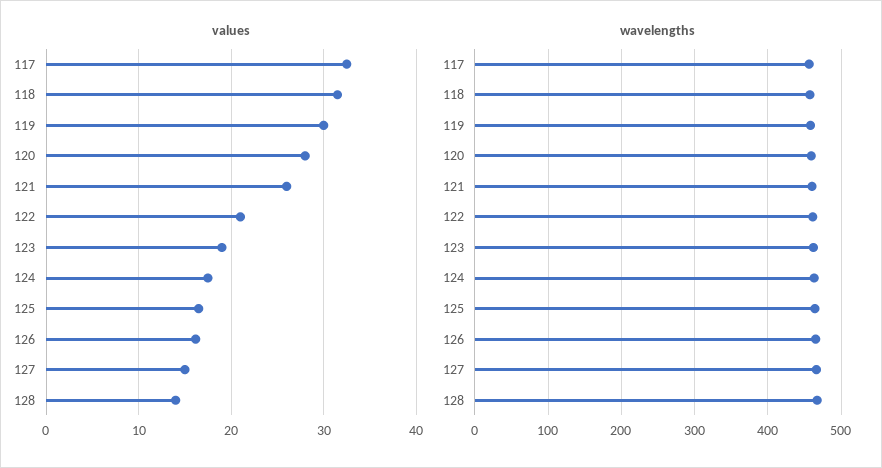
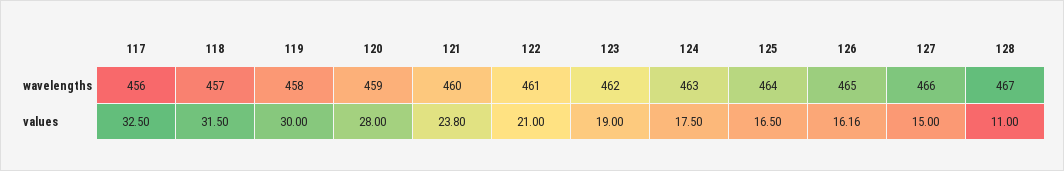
values, 121: 26 -> 23.8
values, 128: 14 -> 11

